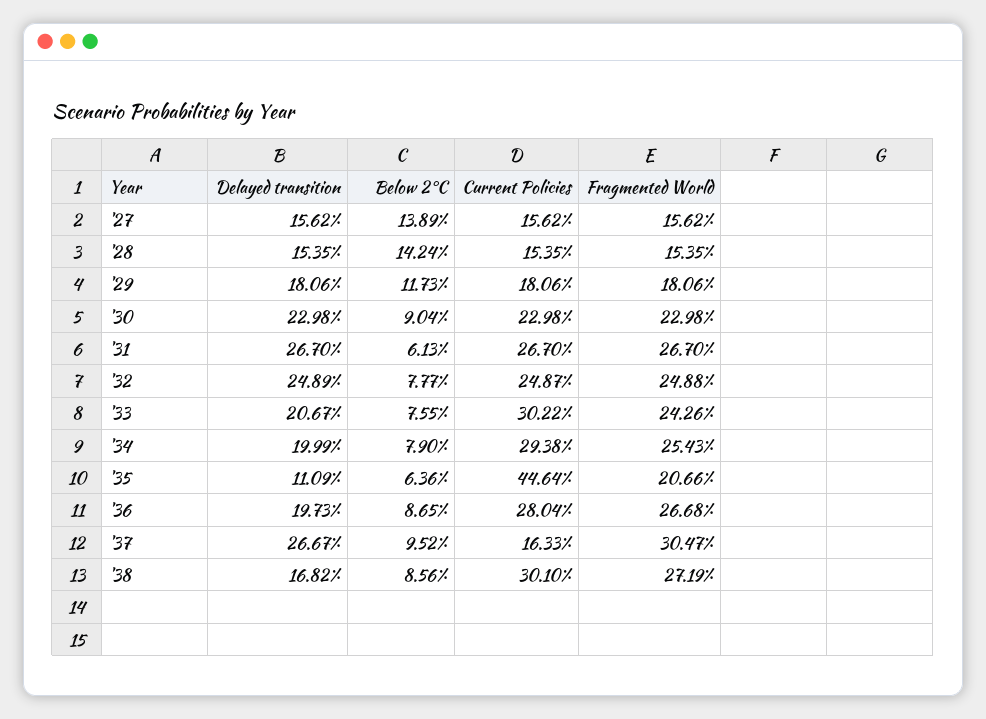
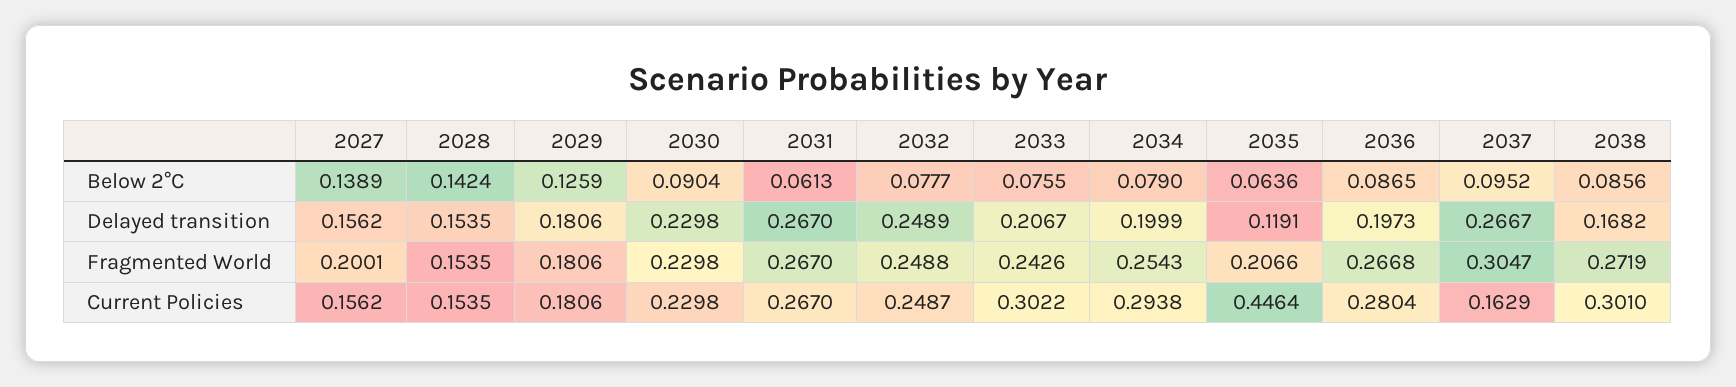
Fragmented World, '27: 0.1562 -> 0.2001
Below 2°C, '29: 0.1173 -> 0.1259
Delayed transition, '35: 0.1109 -> 0.1191
Current Policies, '37: 0.1633 -> 0.1629

